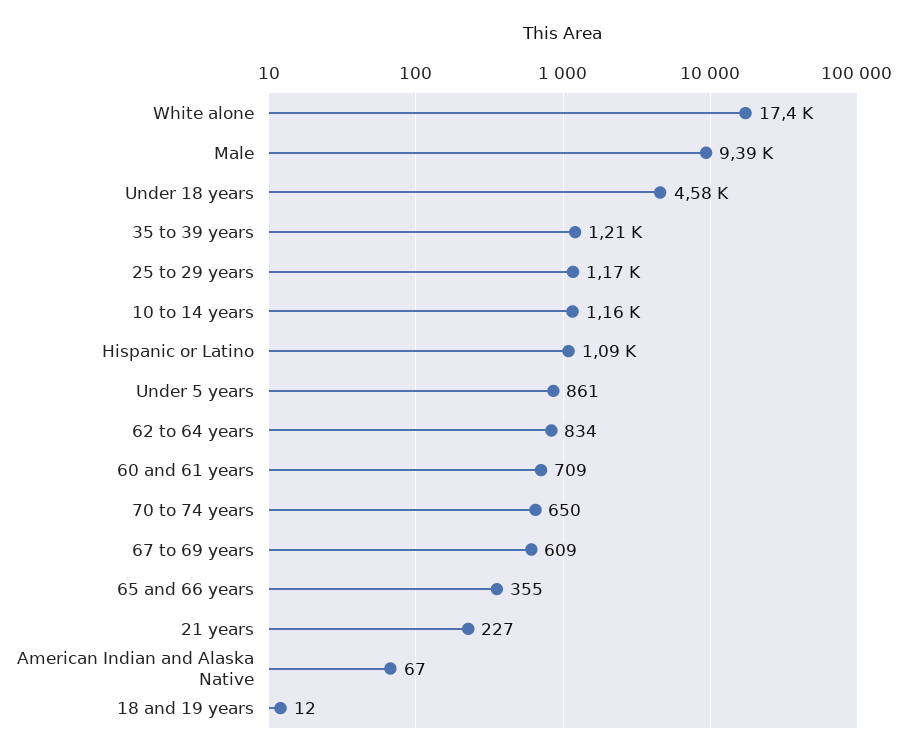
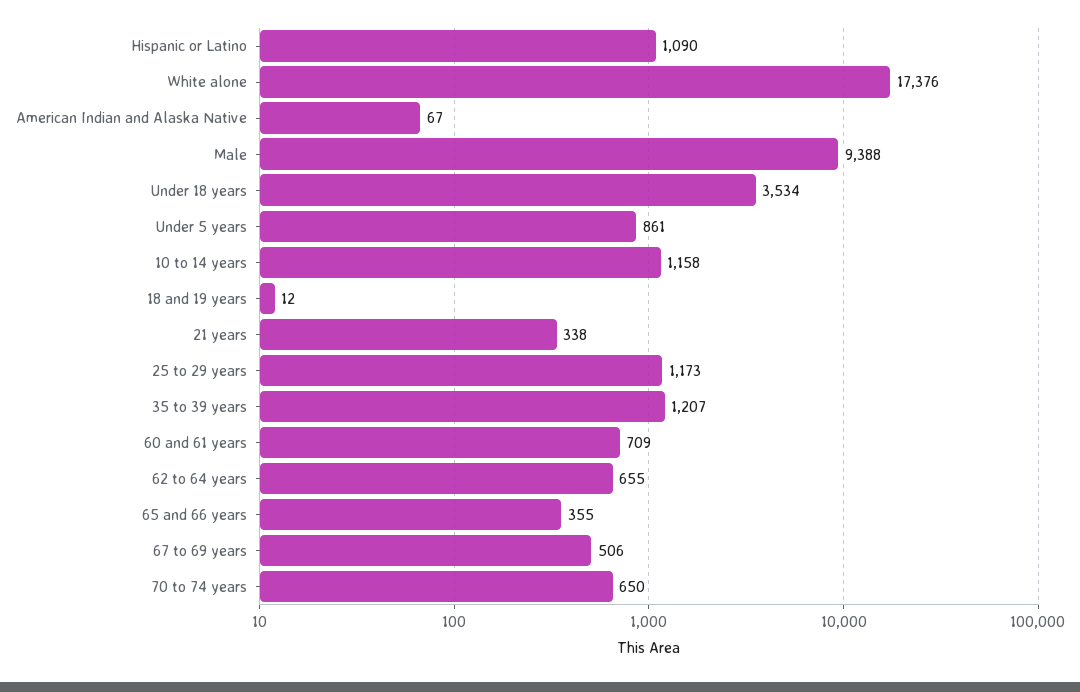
Under 18 years: 4580 -> 3534
62 to 64 years: 834 -> 655
67 to 69 years: 609 -> 506
21 years: 227 -> 338

